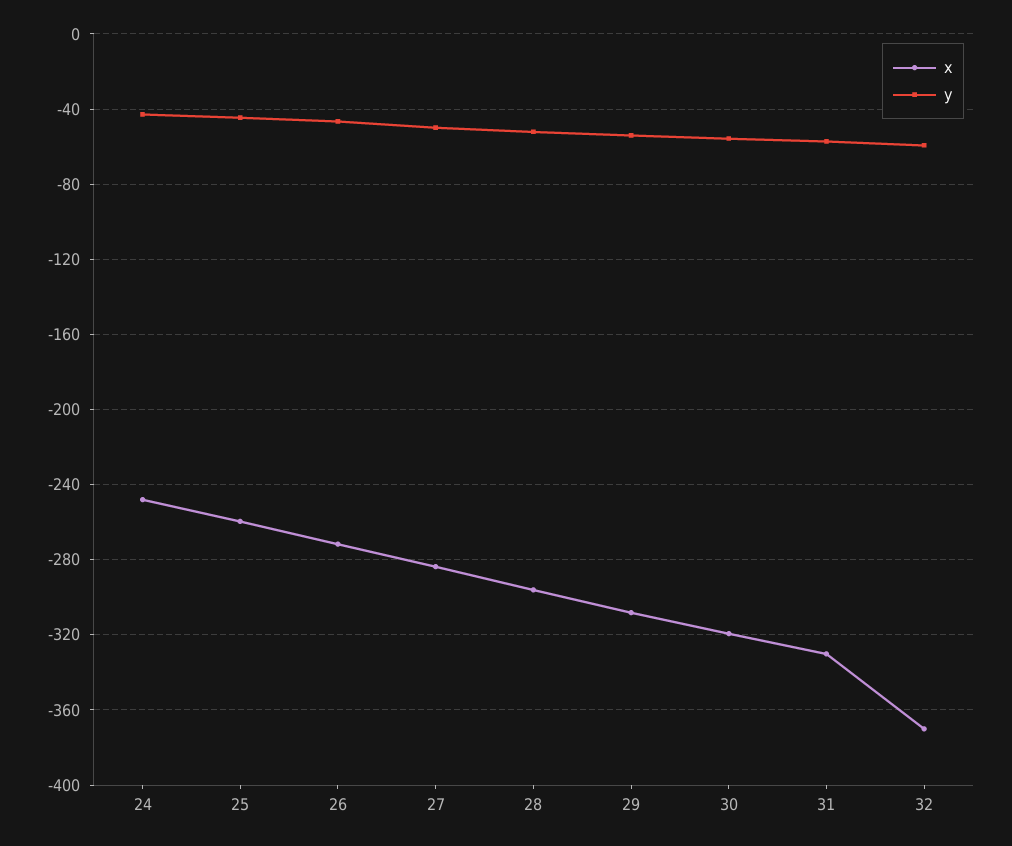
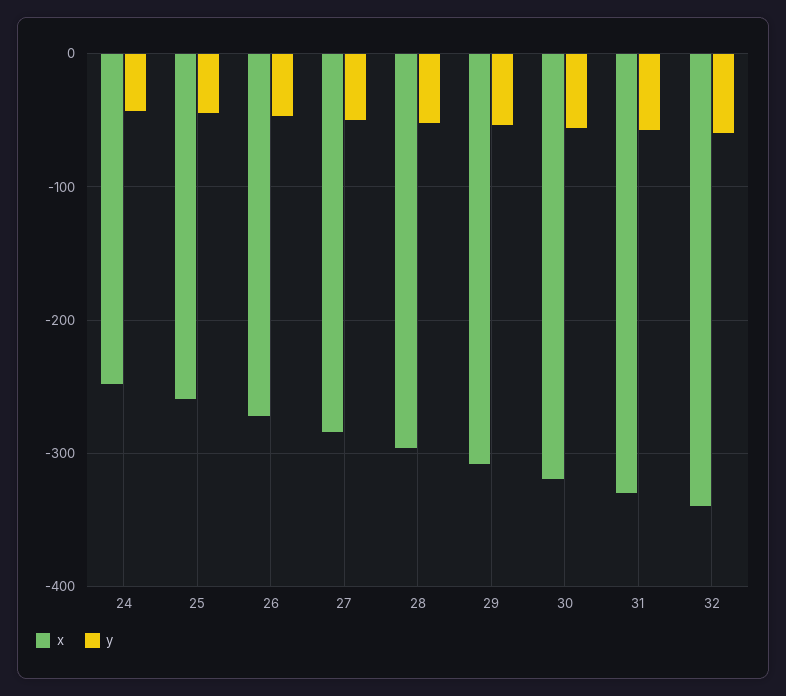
x, 32: -370 -> -340

